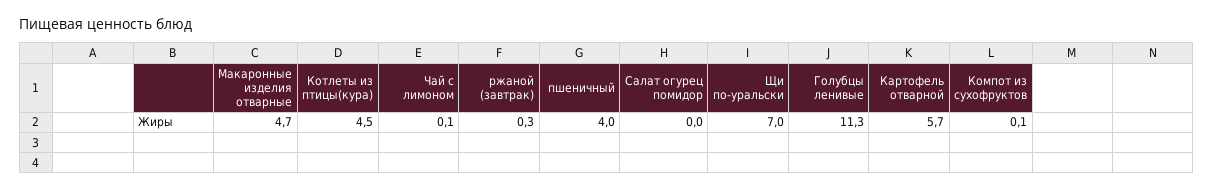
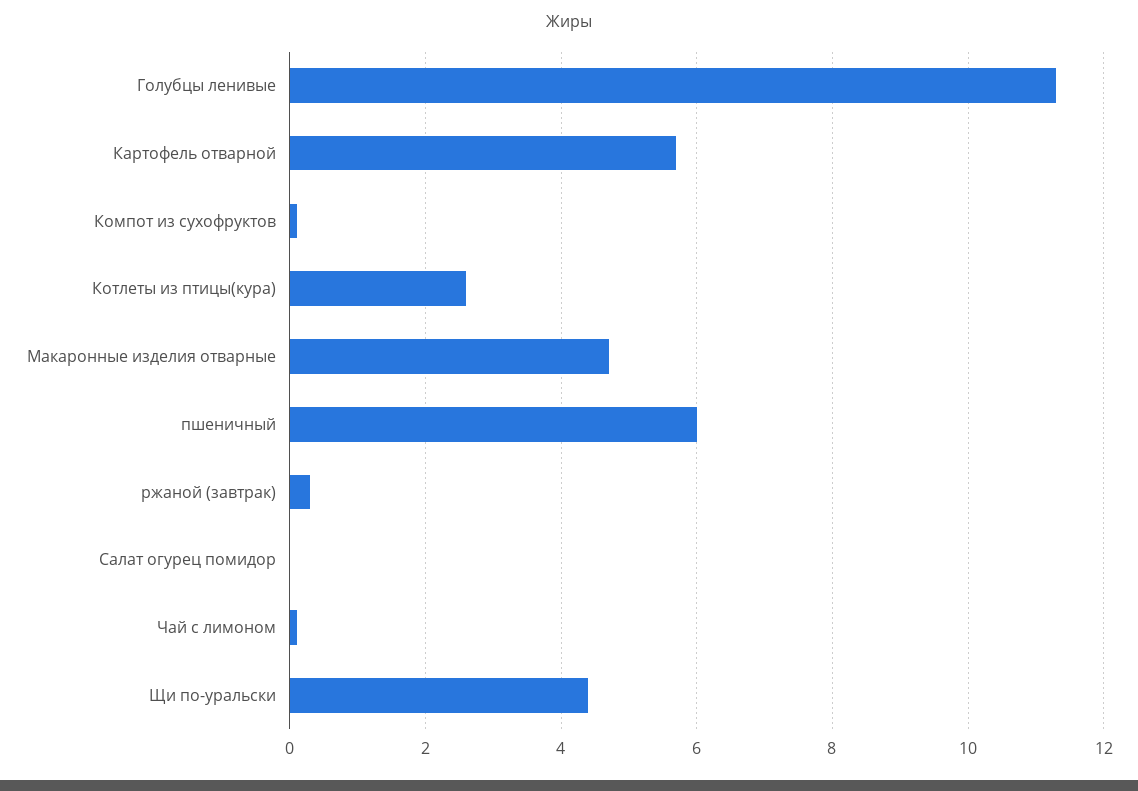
Котлеты из птицы(кура): 4.5 -> 2.5
пшеничный: 4 -> 6
Щи по-уральски: 7 -> 4.5

